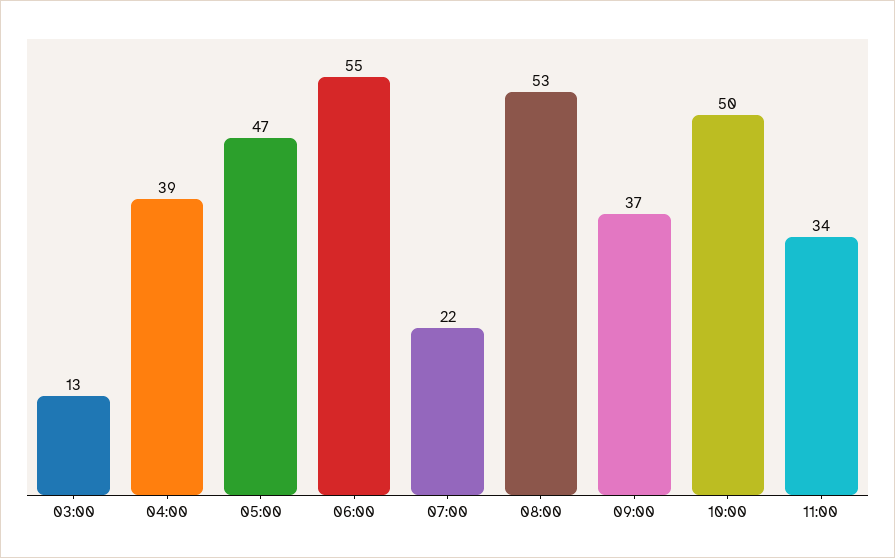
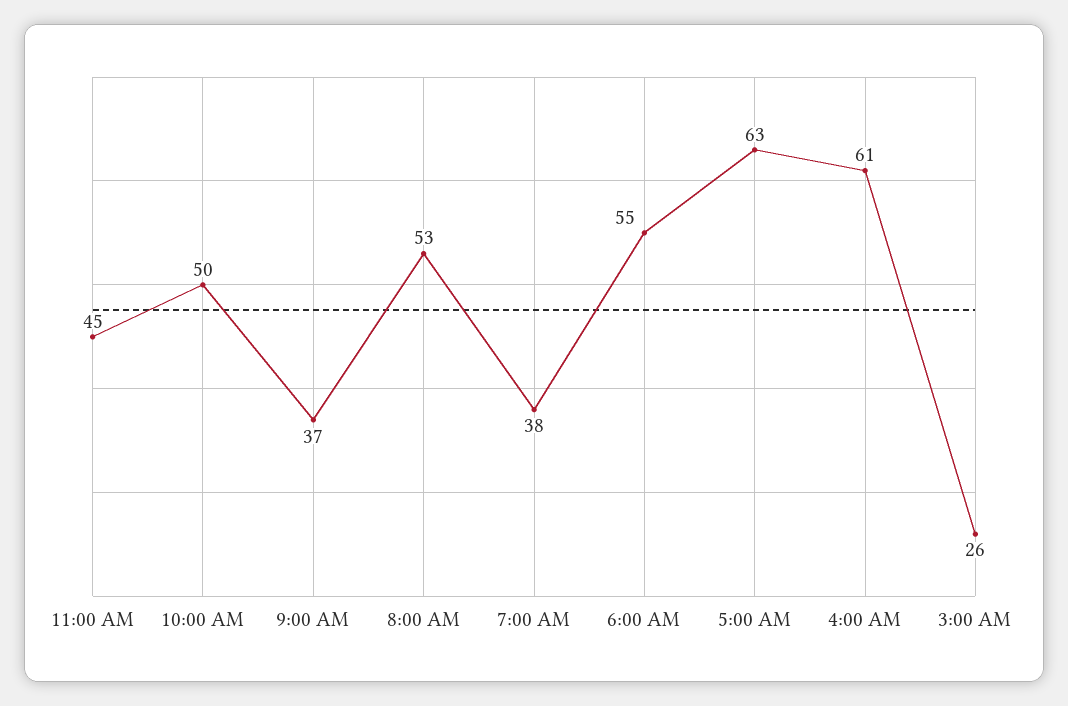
03:00: 13 -> 26
04:00: 39 -> 61
05:00: 47 -> 63
07:00: 22 -> 38
11:00: 34 -> 45

